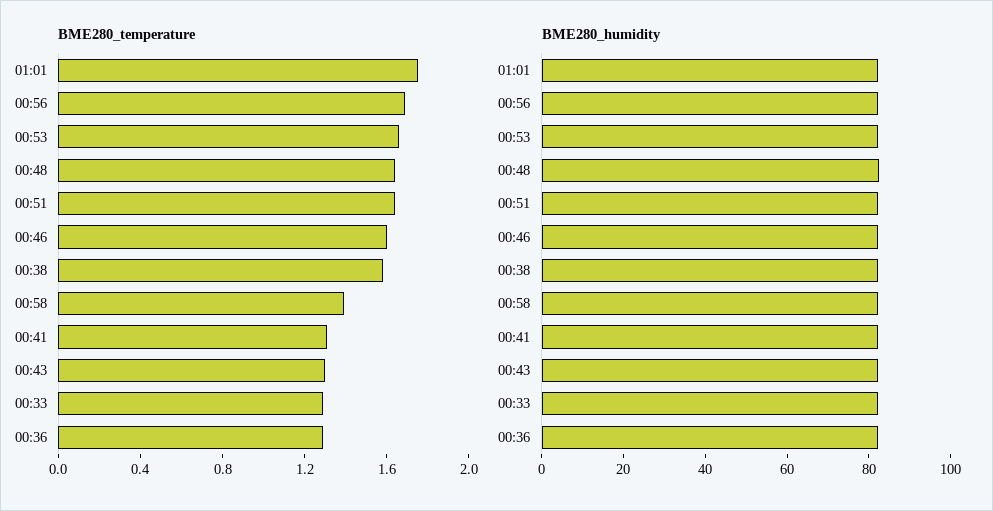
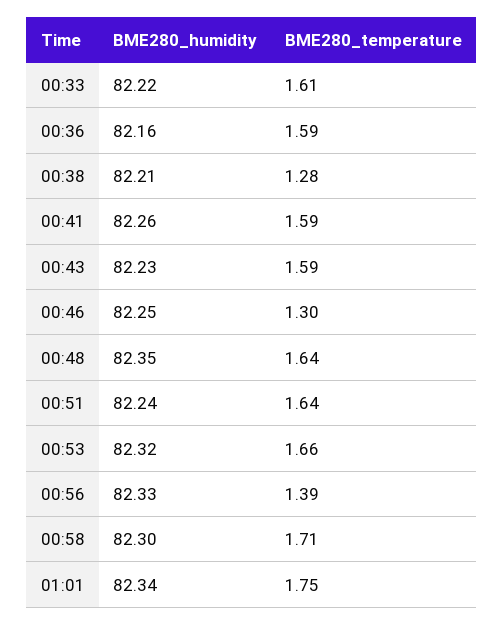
BME280_temperature, 00:56: 1.7 -> 1.39
BME280_temperature, 00:46: 1.6 -> 1.3
BME280_temperature, 00:38: 1.6 -> 1.28
BME280_temperature, 00:58: 1.4 -> 1.71
BME280_temperature, 00:41: 1.3 -> 1.59
BME280_temperature, 00:43: 1.3 -> 1.59
BME280_temperature, 00:33: 1.3 -> 1.61
BME280_temperature, 00:36: 1.3 -> 1.59

